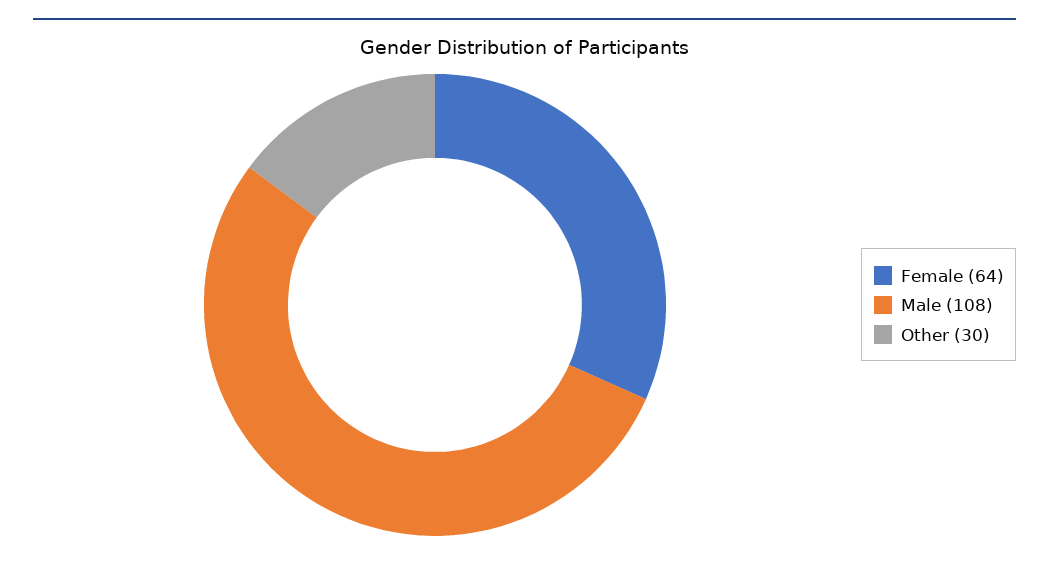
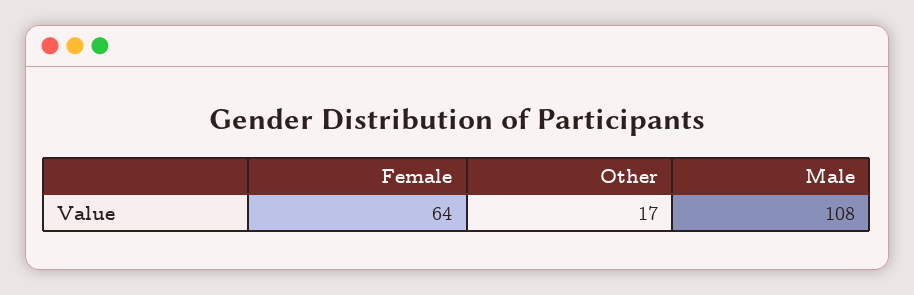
Other: 30 -> 17

